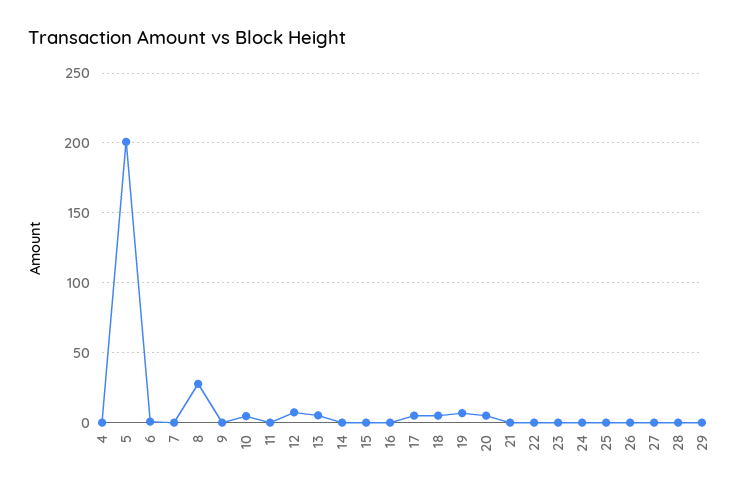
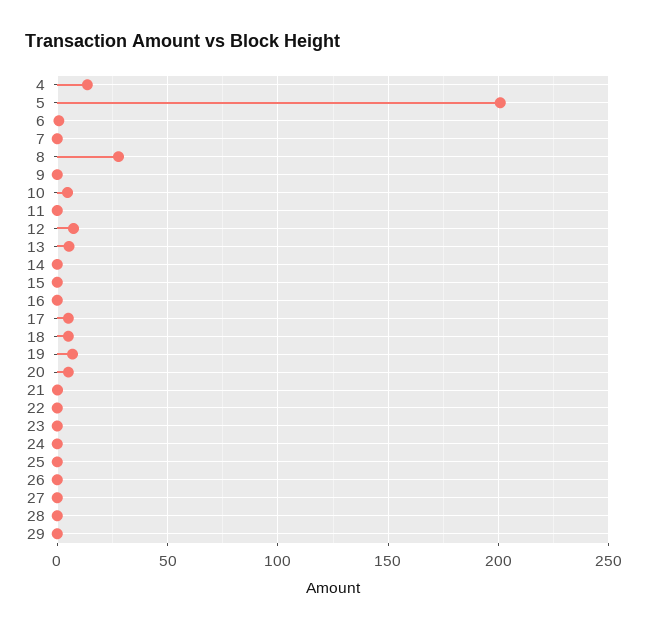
4: 0 -> 15

